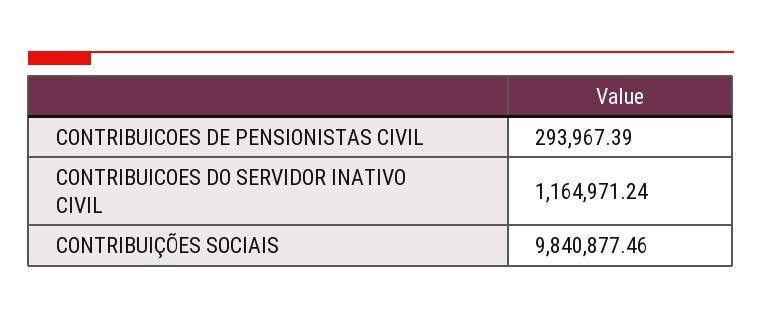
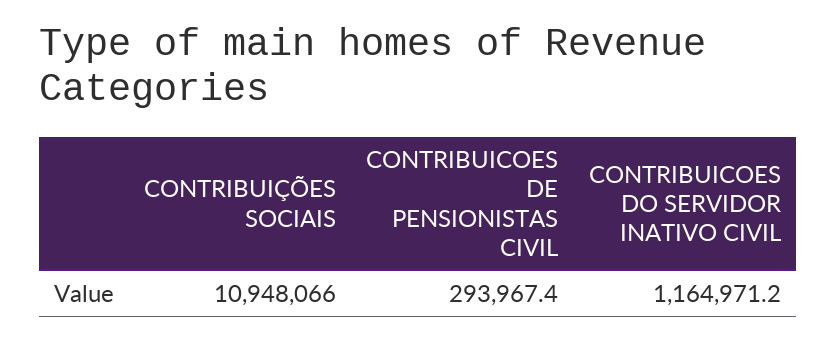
CONTRIBUIÇÕES SOCIAIS: 9840877.46 -> 10948066

